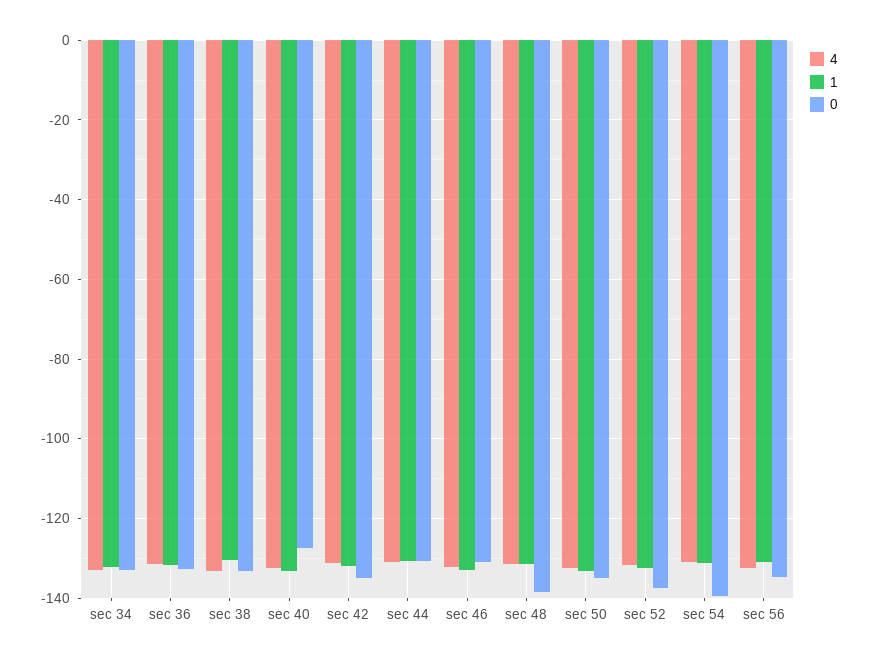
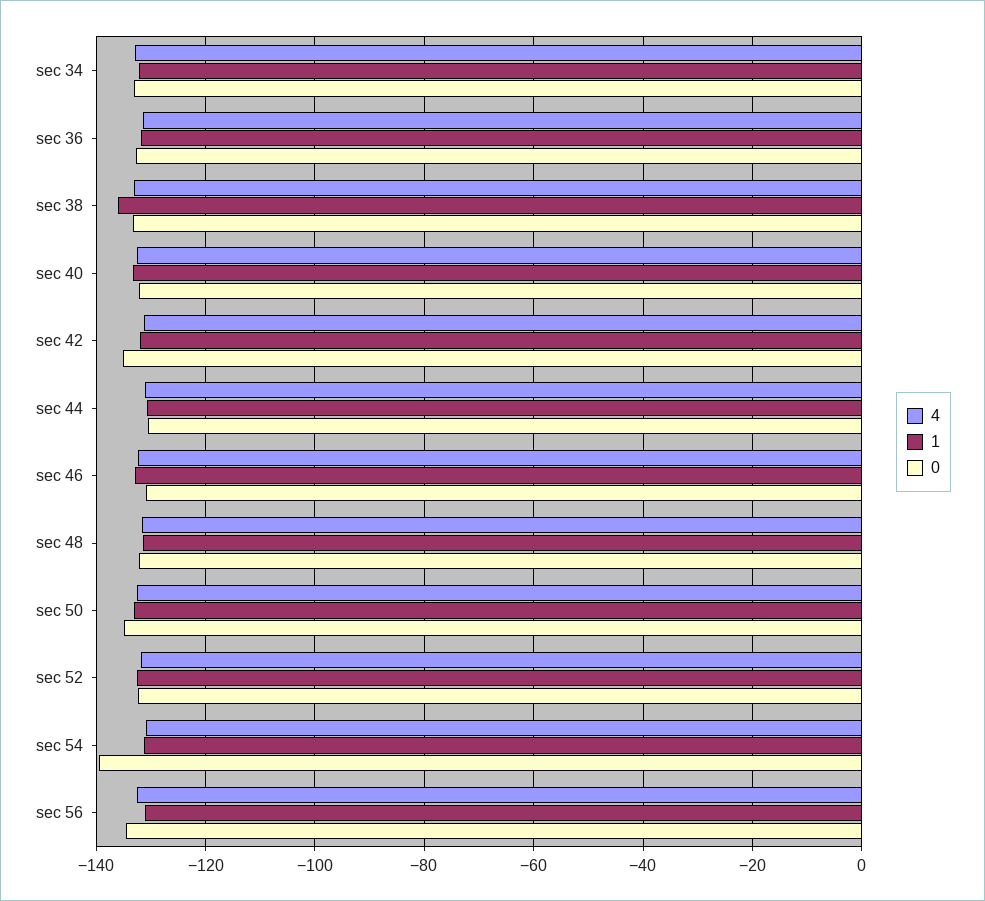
1, sec 38: -130 -> -136
0, sec 40: -128 -> -132
0, sec 48: -138 -> -132
0, sec 52: -138 -> -132

